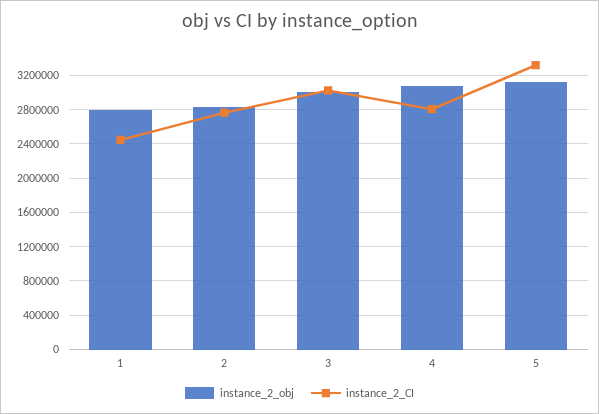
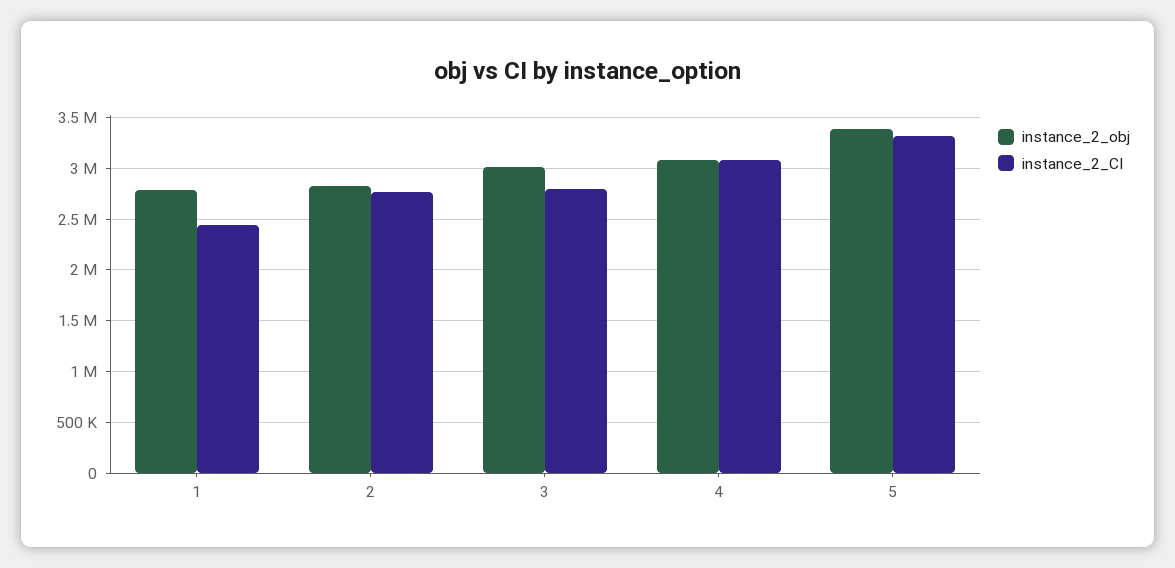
instance_2_CI, 3: 3000000 -> 2800000
instance_2_CI, 4: 2800000 -> 3100000
instance_2_obj, 5: 3100000 -> 3400000

